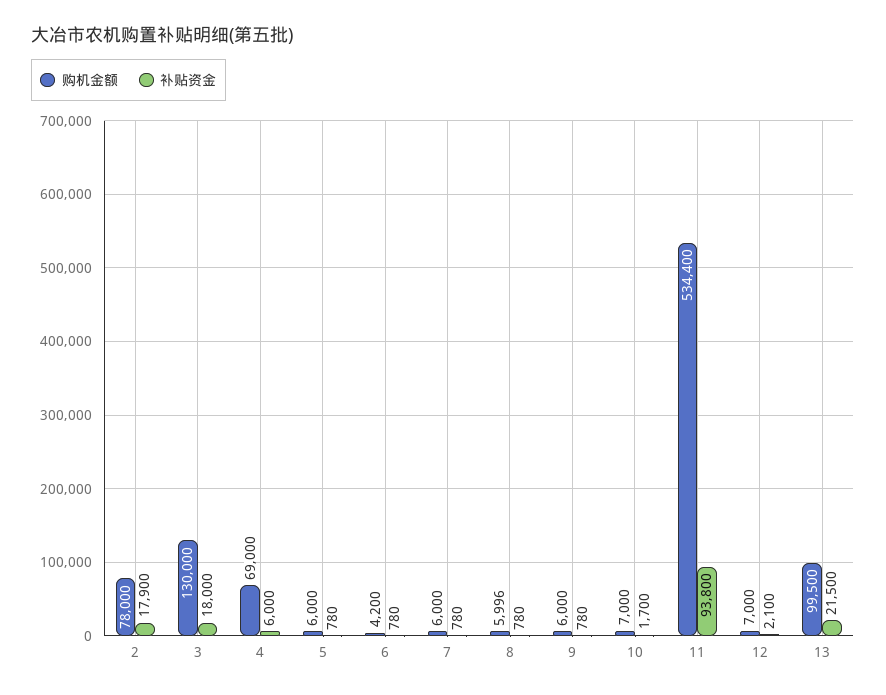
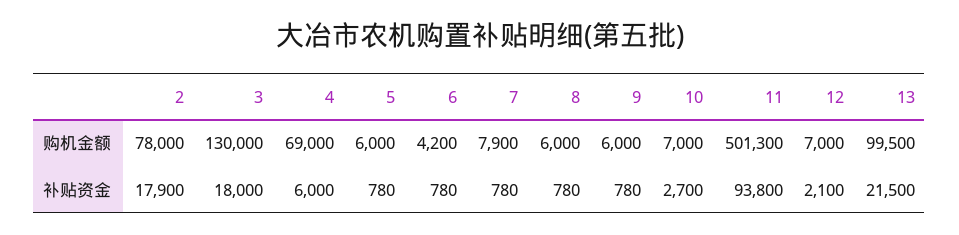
购机金额, 7: 6000 -> 7900
购机金额, 8: 5996 -> 6000
补贴资金, 10: 1700 -> 2700
购机金额, 11: 534400 -> 501300

